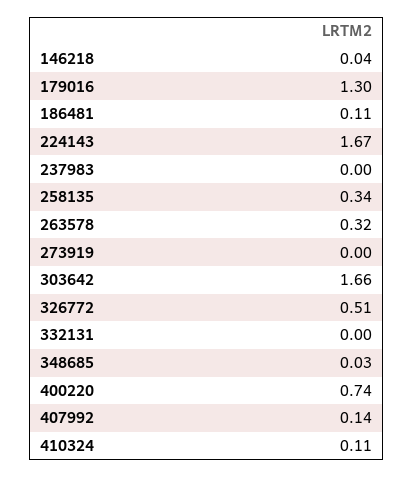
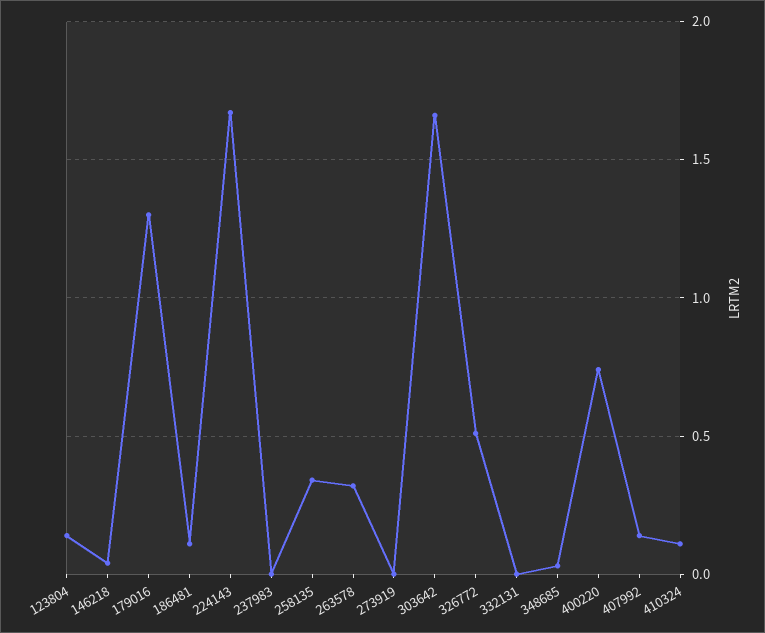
123804: none -> 0.15

